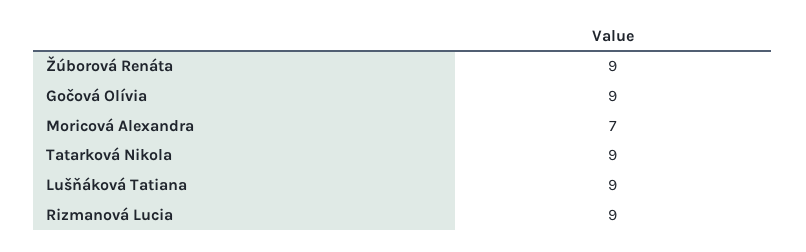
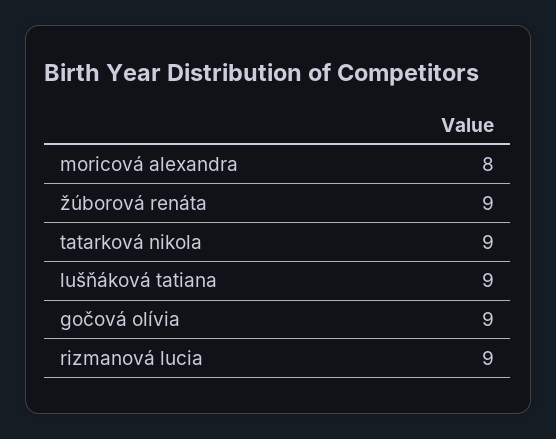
Moricová Alexandra: 7 -> 8

